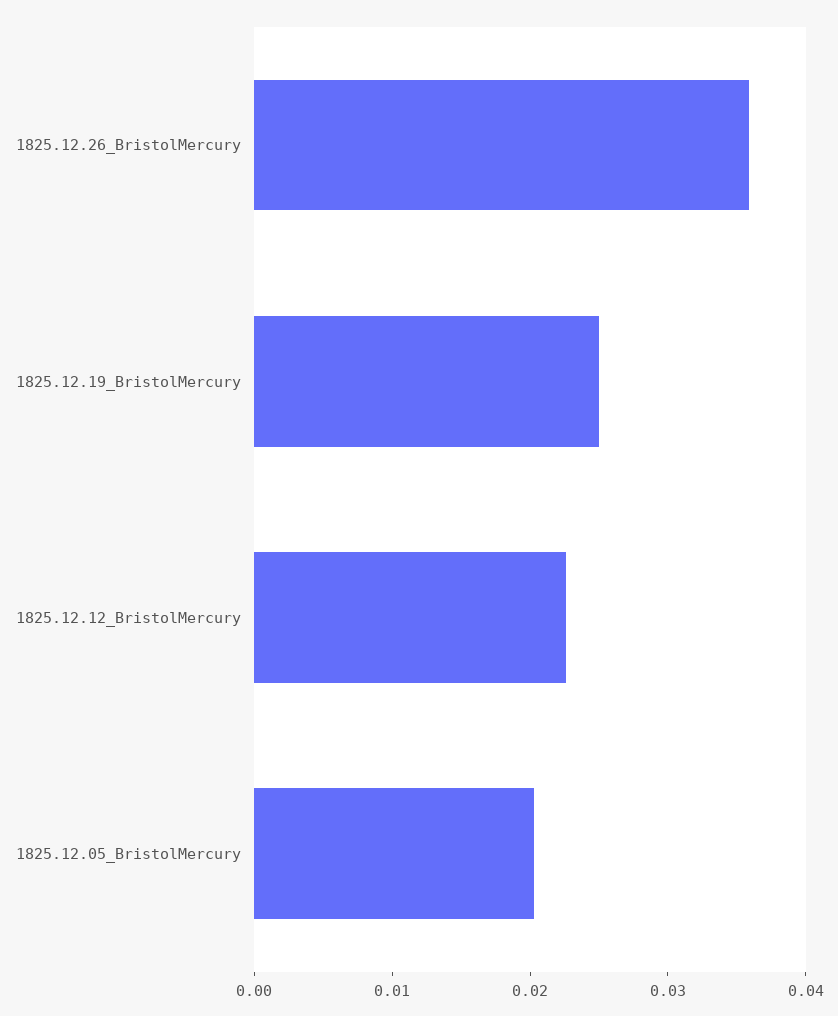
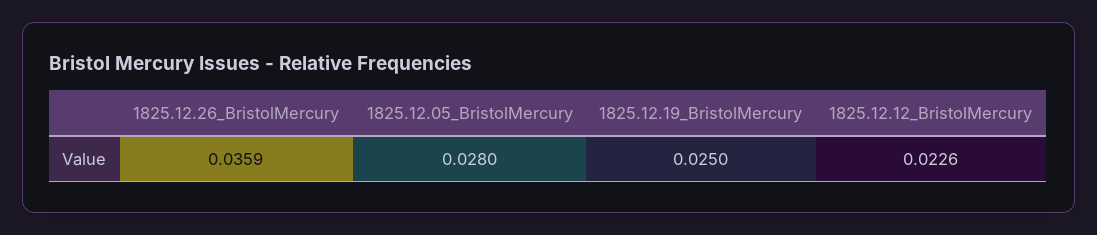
1825.12.05_BristolMercury: 0.02 -> 0.028

